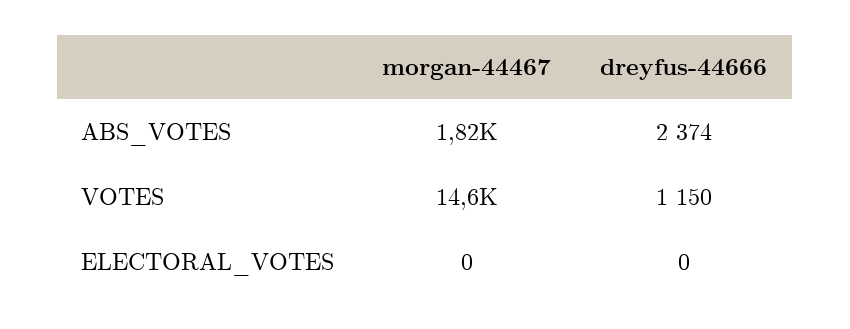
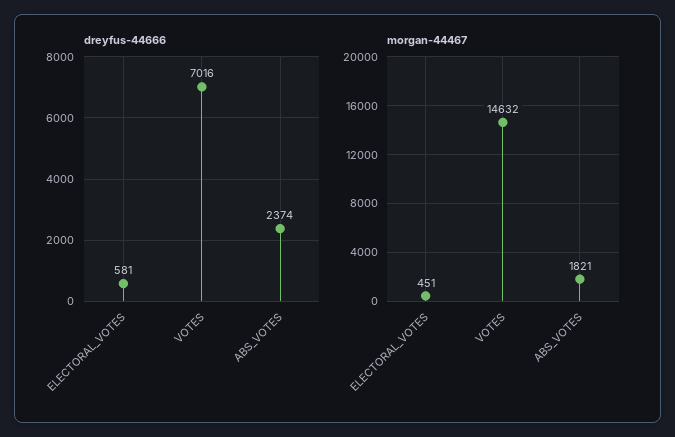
dreyfus-44666, VOTES: 1150 -> 7016
morgan-44467, ELECTORAL_VOTES: 0 -> 451
dreyfus-44666, ELECTORAL_VOTES: 0 -> 581

